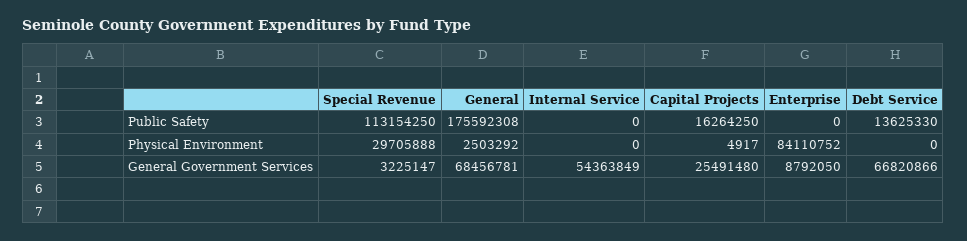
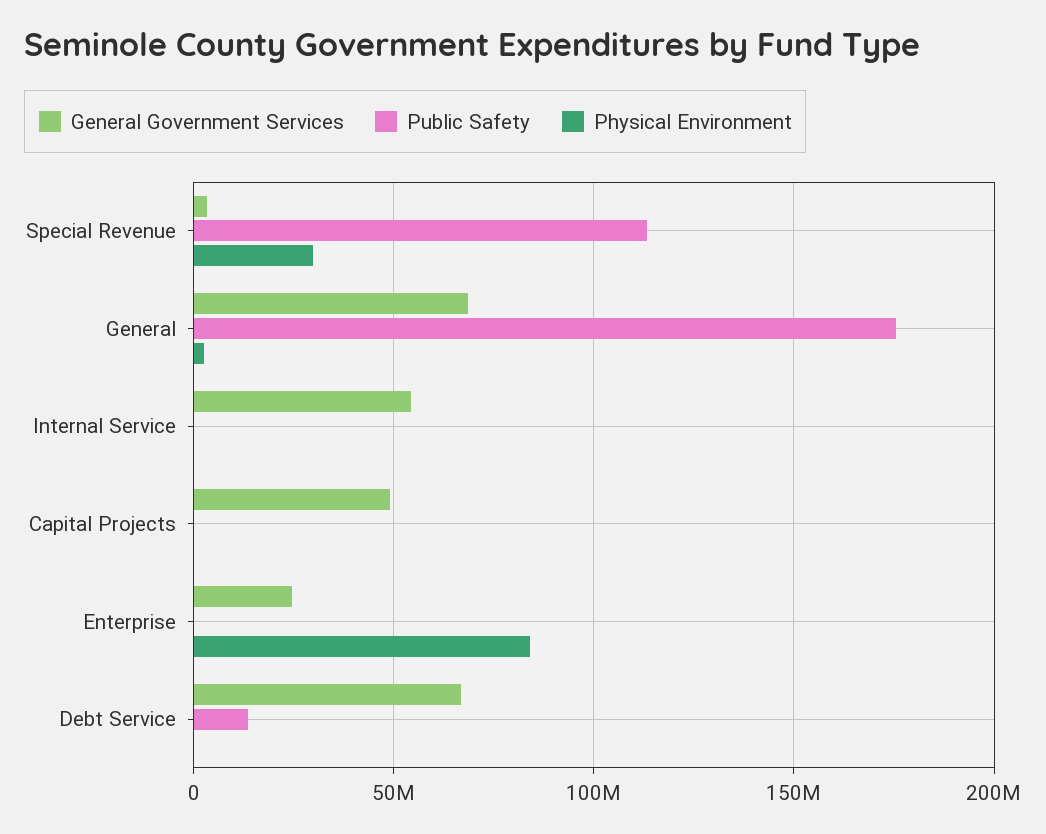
Public Safety, Capital Projects: 16264250 -> 0
General Government Services, Capital Projects: 25491480 -> 50000000
General Government Services, Enterprise: 8792050 -> 25000000

